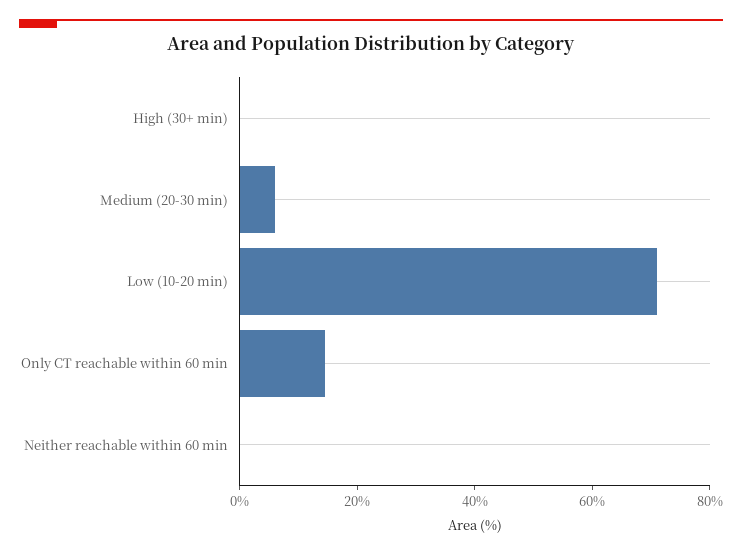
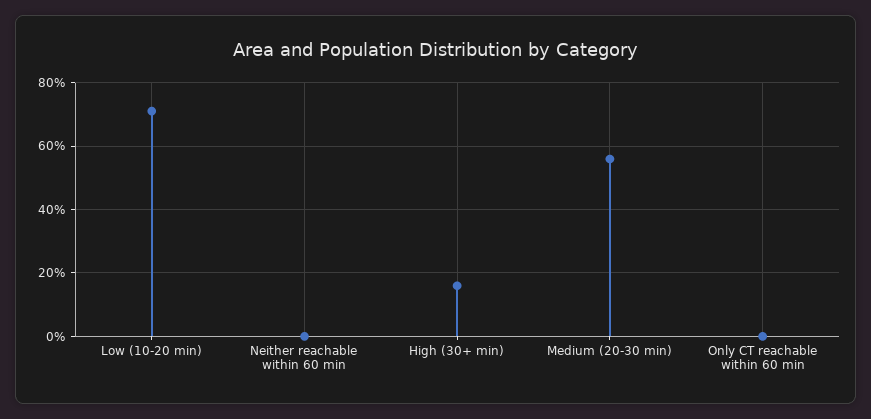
High (30+ min): 0 -> 16
Medium (20-30 min): 5 -> 56
Only CT reachable within 60 min: 15 -> 0

